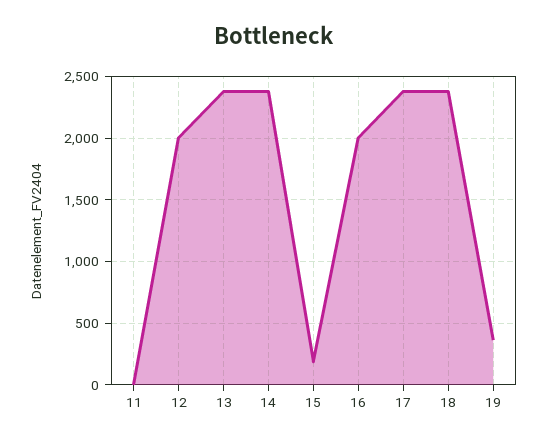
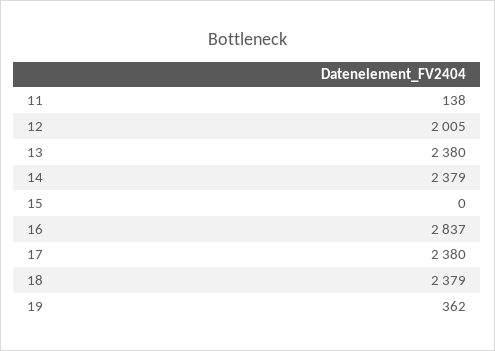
11: 0 -> 138
15: 200 -> 0
16: 2000 -> 2837

